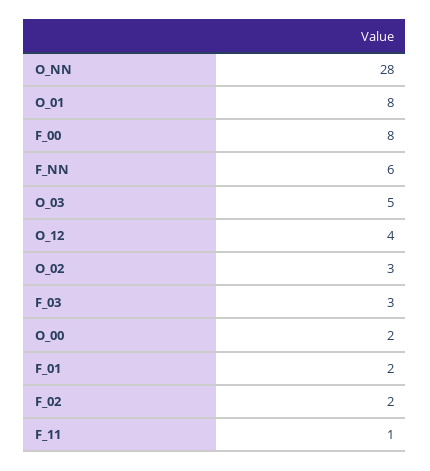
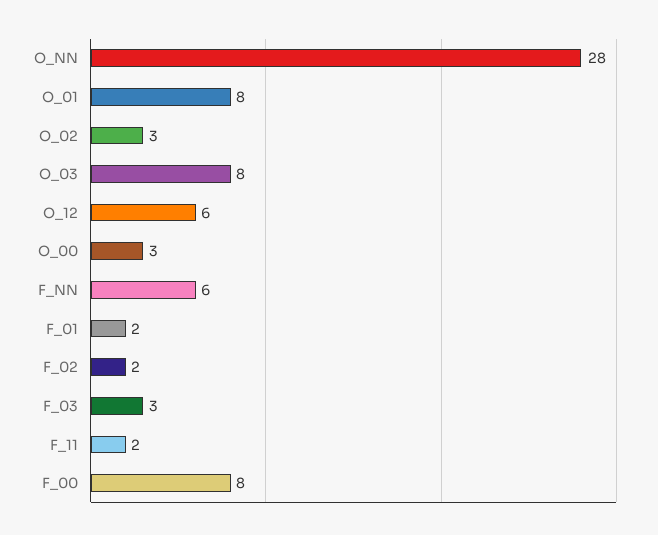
O_03: 5 -> 8
O_12: 4 -> 6
O_00: 2 -> 3
F_11: 1 -> 2

